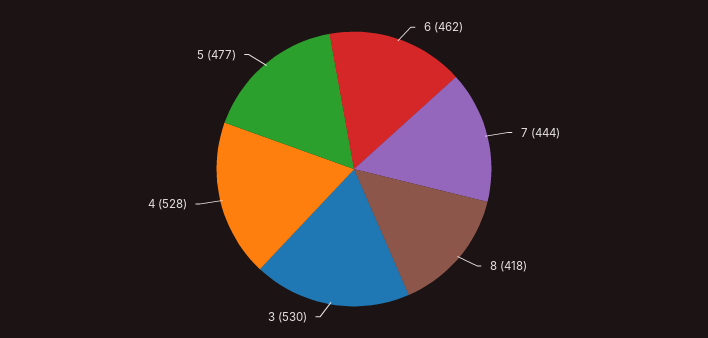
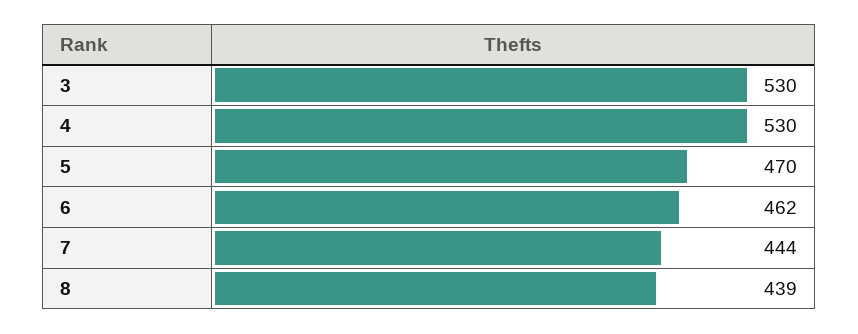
8: 418 -> 439
4: 528 -> 530
5: 477 -> 470

